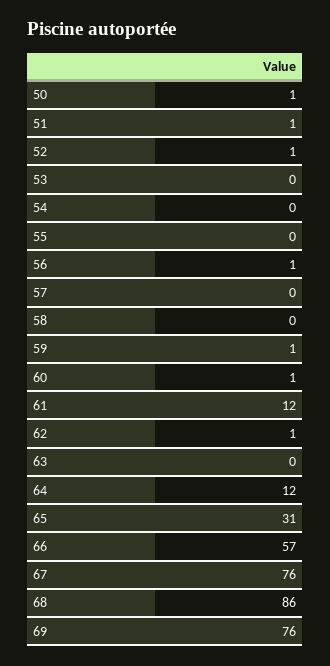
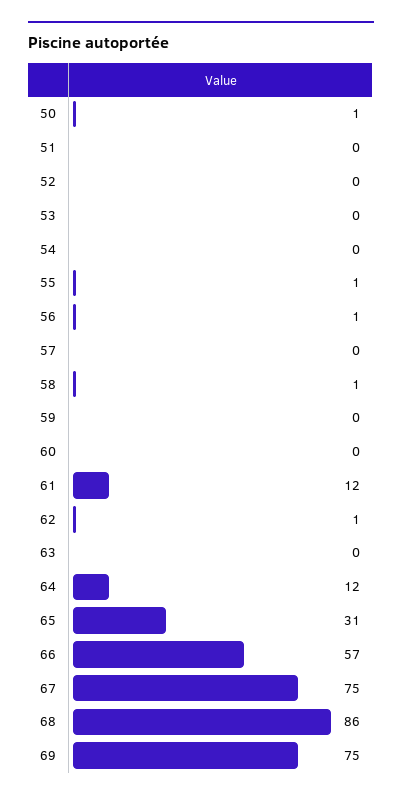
51: 1 -> 0
52: 1 -> 0
55: 0 -> 1
58: 0 -> 1
59: 1 -> 0
60: 1 -> 0
67: 76 -> 75
69: 76 -> 75

